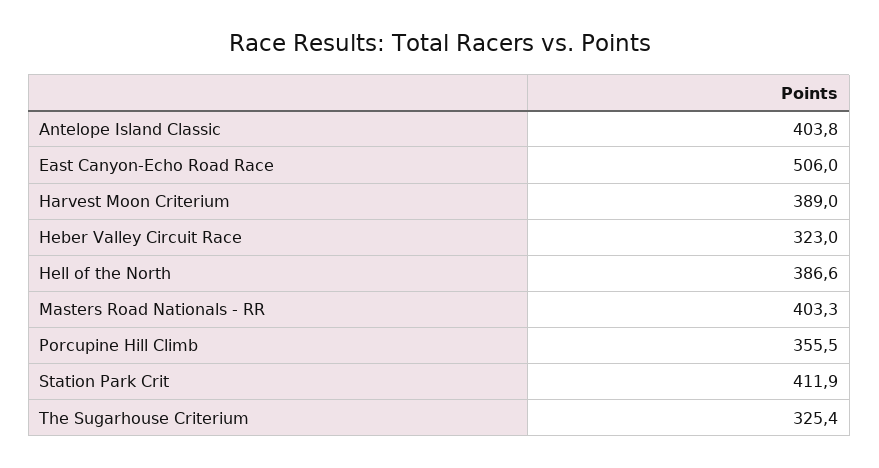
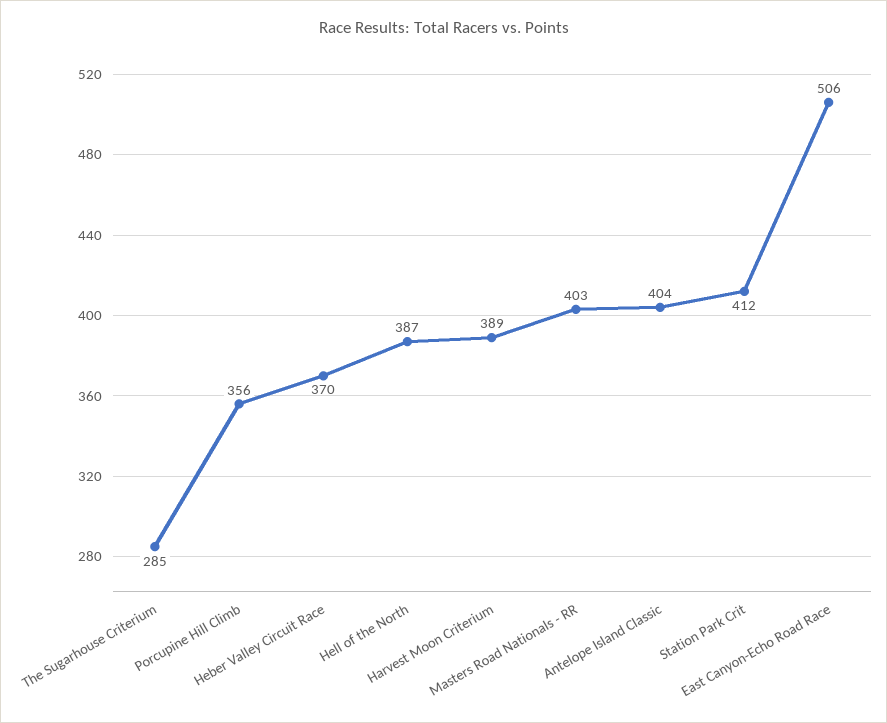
Heber Valley Circuit Race: 323 -> 370
The Sugarhouse Criterium: 325.4 -> 285

